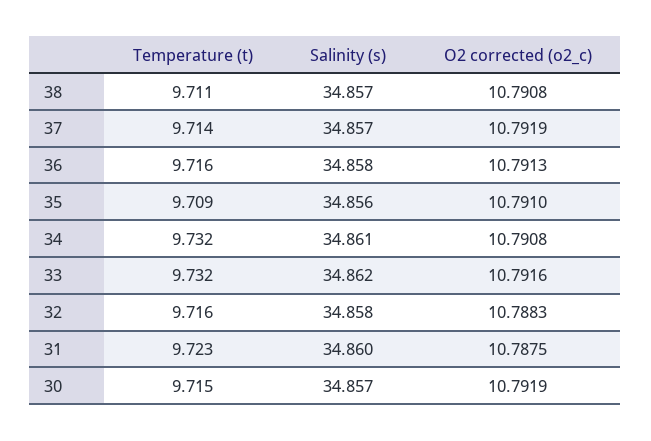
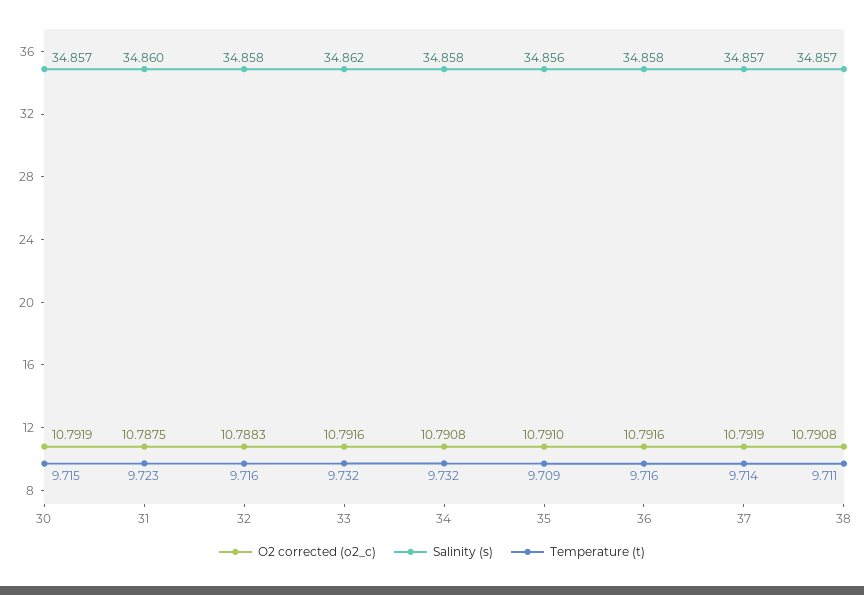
O2 corrected (o2_c), 36: 10.7913 -> 10.7916
Salinity (s), 34: 34.861 -> 34.858

